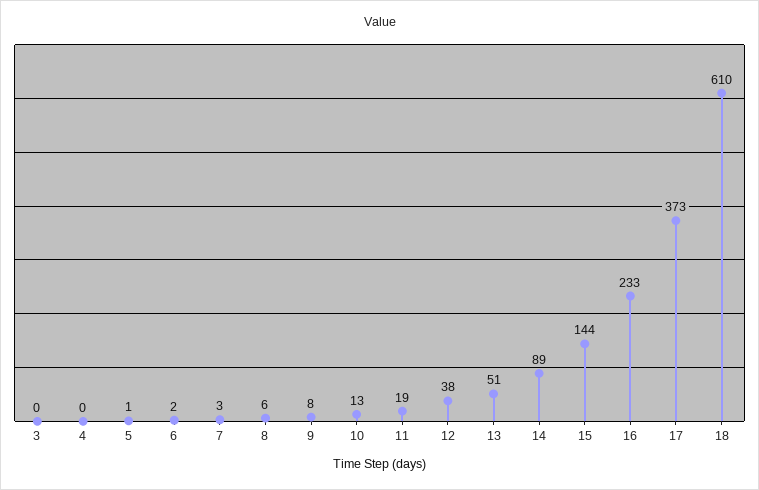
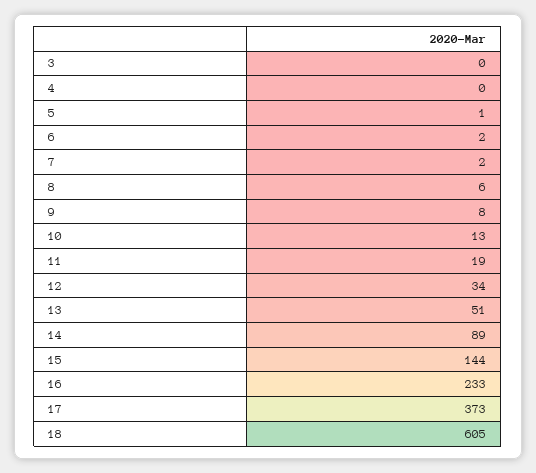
7: 3 -> 2
12: 38 -> 34
18: 610 -> 605

